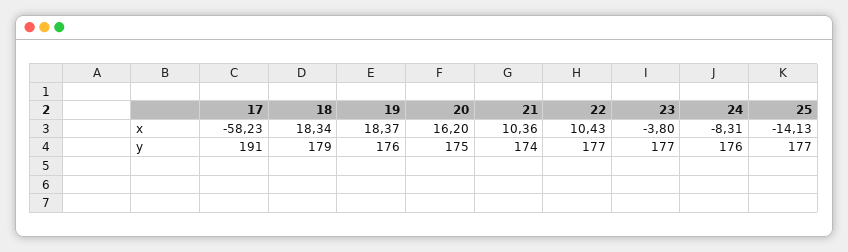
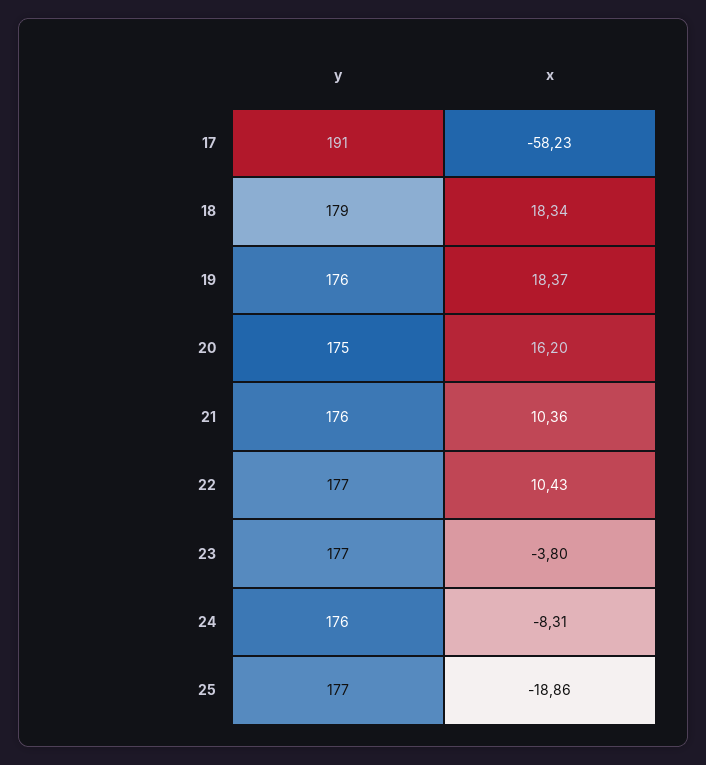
25, x: -14.13 -> -18.86
21, y: 174 -> 176

